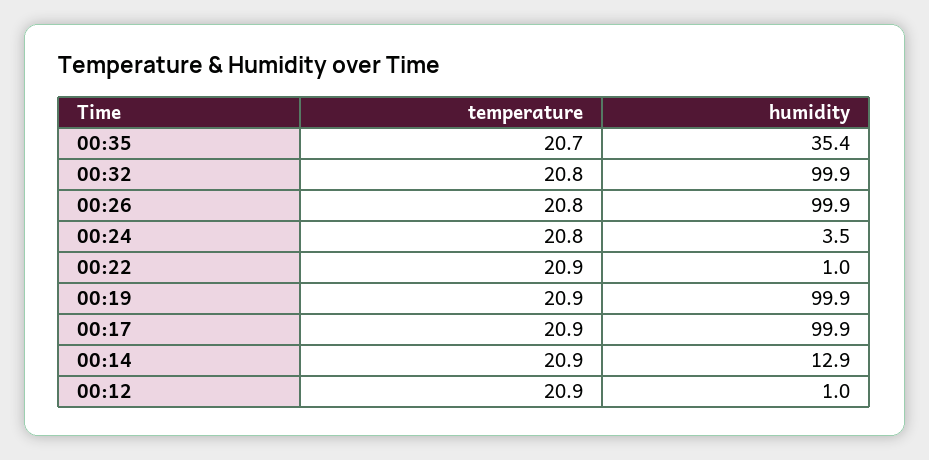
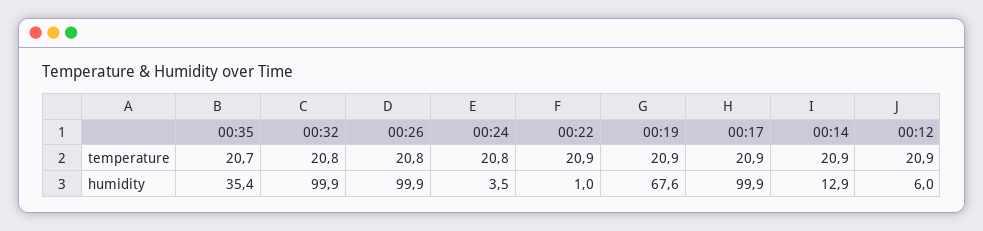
humidity, 00:19: 99.9 -> 67.6
humidity, 00:12: 1 -> 6

